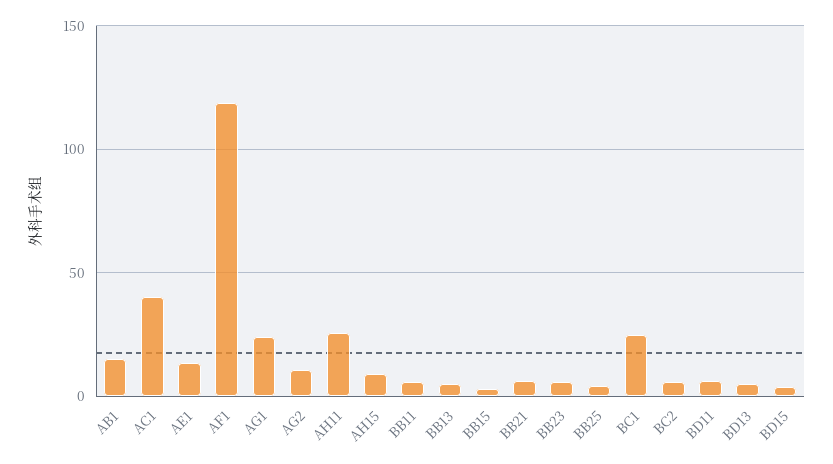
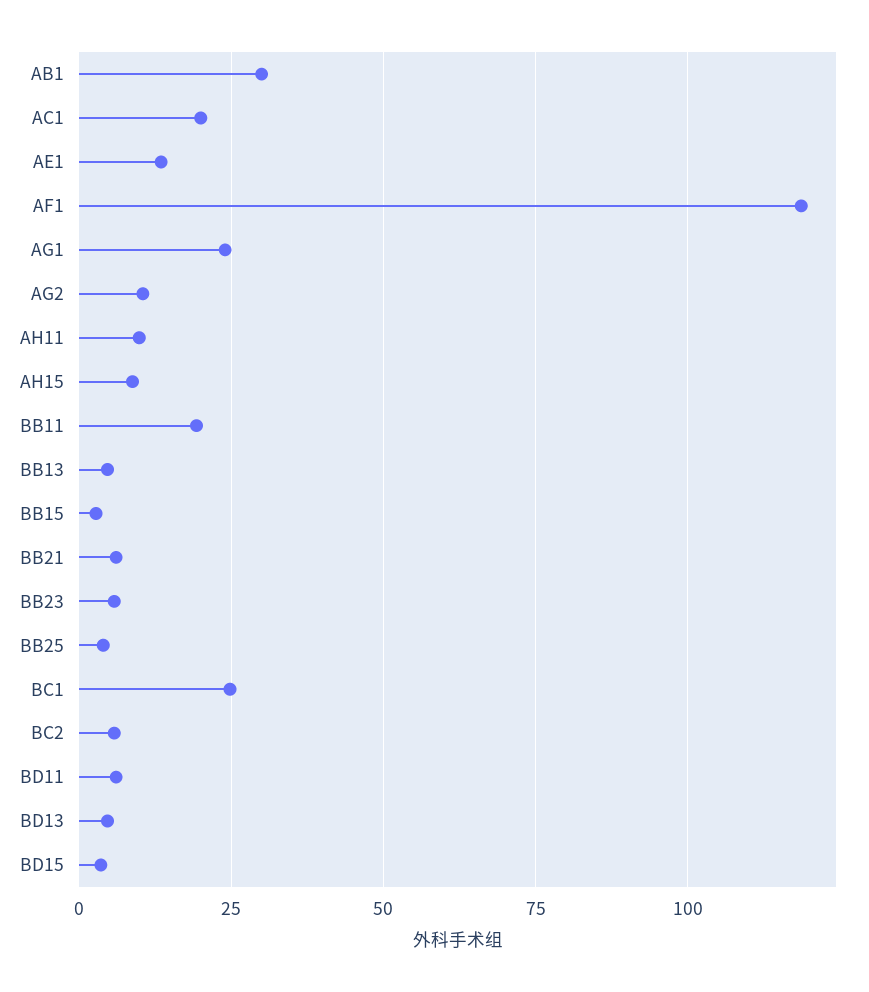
AB1: 15 -> 30
AC1: 40 -> 20
AH11: 25 -> 10
BB11: 5 -> 20

